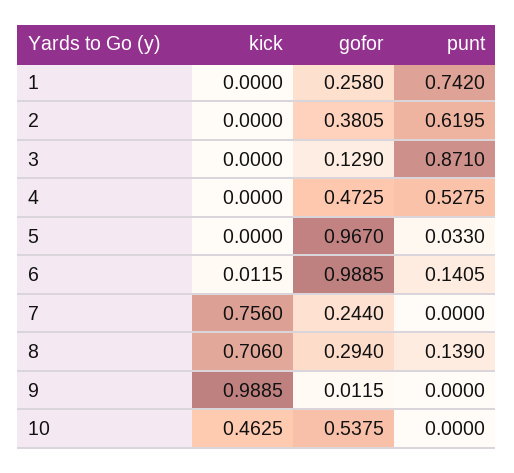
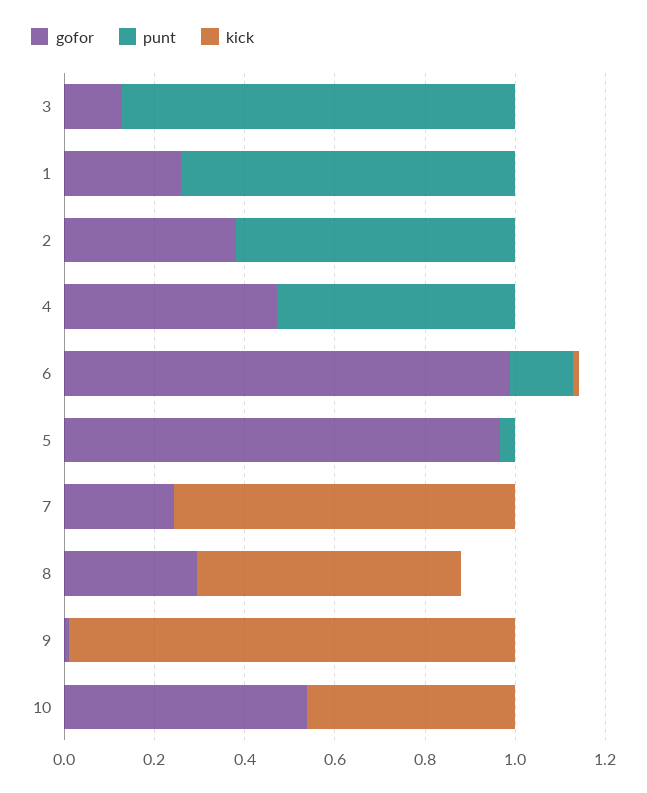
kick, 8: 0.706 -> 0.6
punt, 8: 0.139 -> 0

